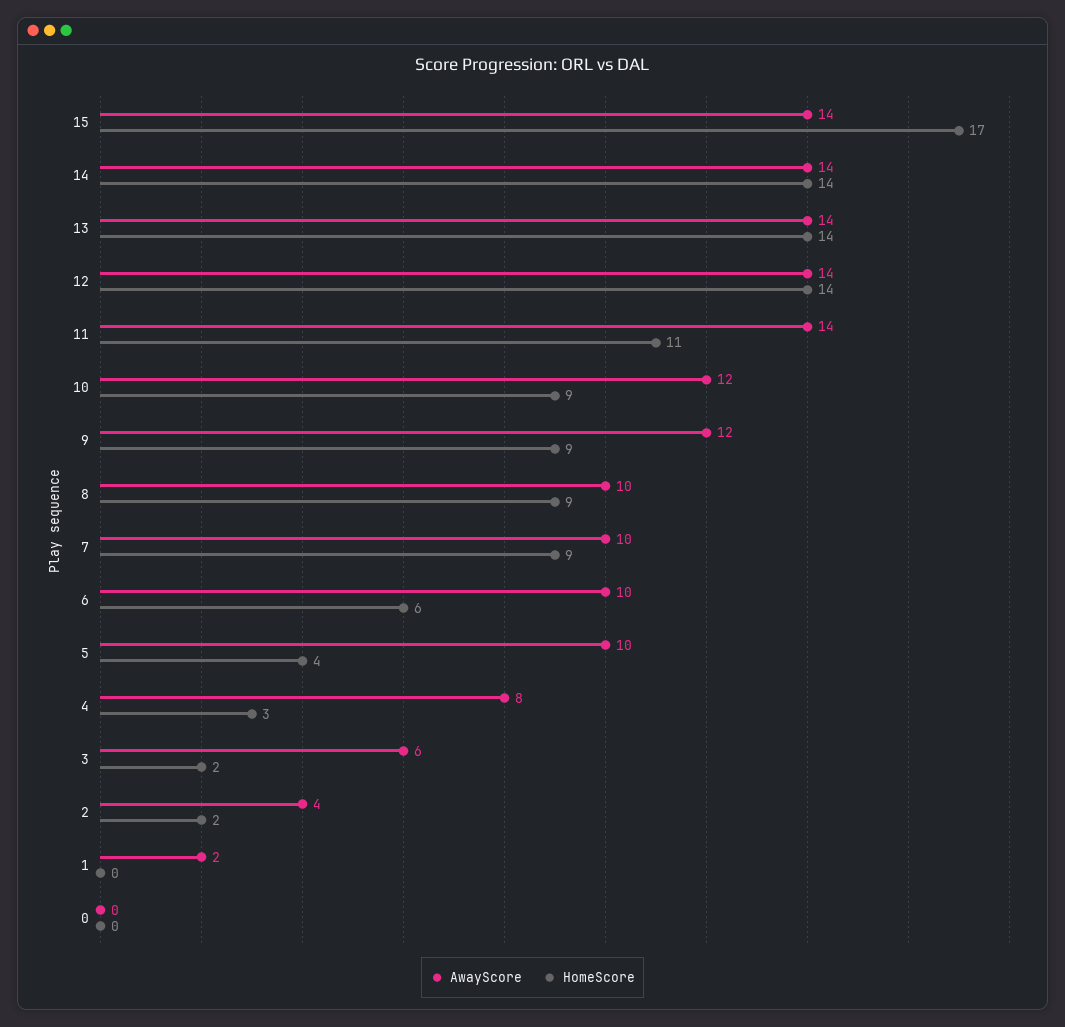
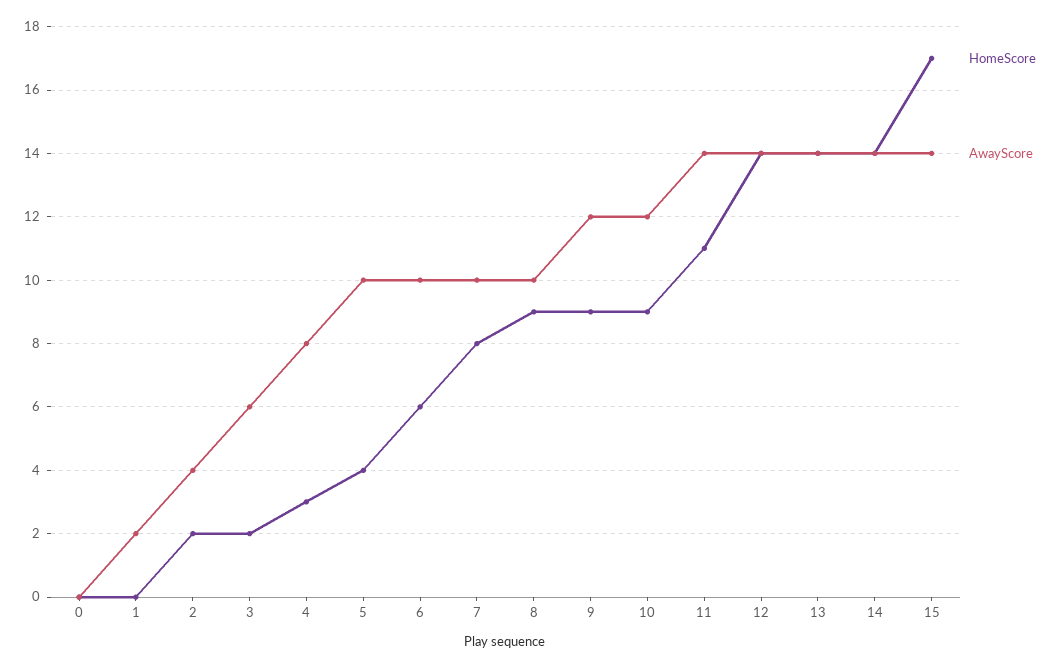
HomeScore, 7: 9 -> 8

